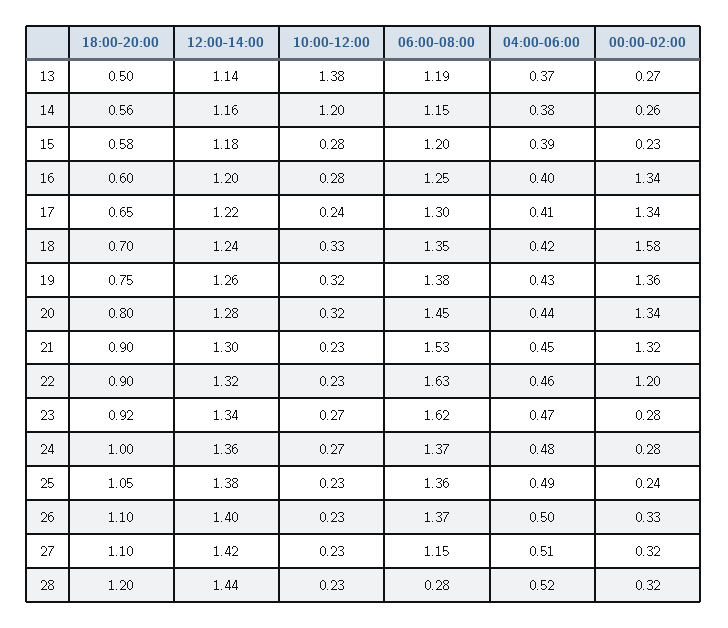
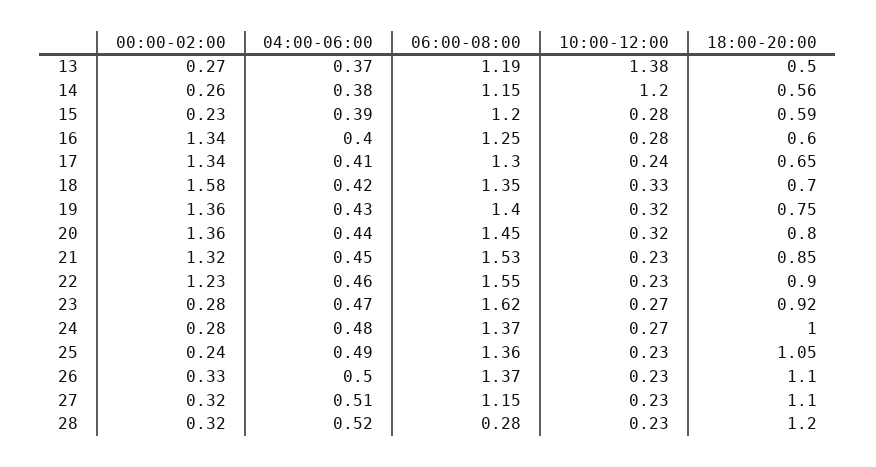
12:00-14:00, 13: 1.14 -> none
12:00-14:00, 14: 1.16 -> none
18:00-20:00, 15: 0.58 -> 0.59
12:00-14:00, 15: 1.18 -> none
12:00-14:00, 16: 1.2 -> none
12:00-14:00, 17: 1.22 -> none
12:00-14:00, 18: 1.24 -> none
12:00-14:00, 19: 1.26 -> none
06:00-08:00, 19: 1.38 -> 1.4
12:00-14:00, 20: 1.28 -> none
00:00-02:00, 20: 1.34 -> 1.36
18:00-20:00, 21: 0.9 -> 0.85
12:00-14:00, 21: 1.3 -> none
12:00-14:00, 22: 1.32 -> none
06:00-08:00, 22: 1.63 -> 1.55
00:00-02:00, 22: 1.2 -> 1.23
12:00-14:00, 23: 1.34 -> none
12:00-14:00, 24: 1.36 -> none
12:00-14:00, 25: 1.38 -> none
12:00-14:00, 26: 1.4 -> none
12:00-14:00, 27: 1.42 -> none
12:00-14:00, 28: 1.44 -> none

